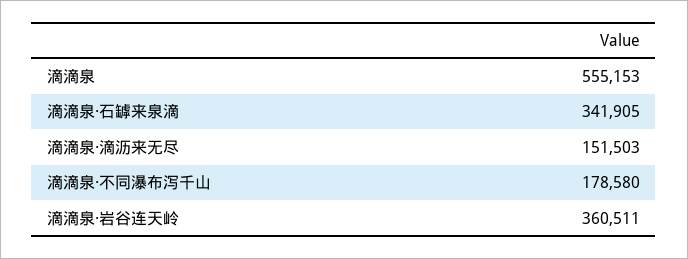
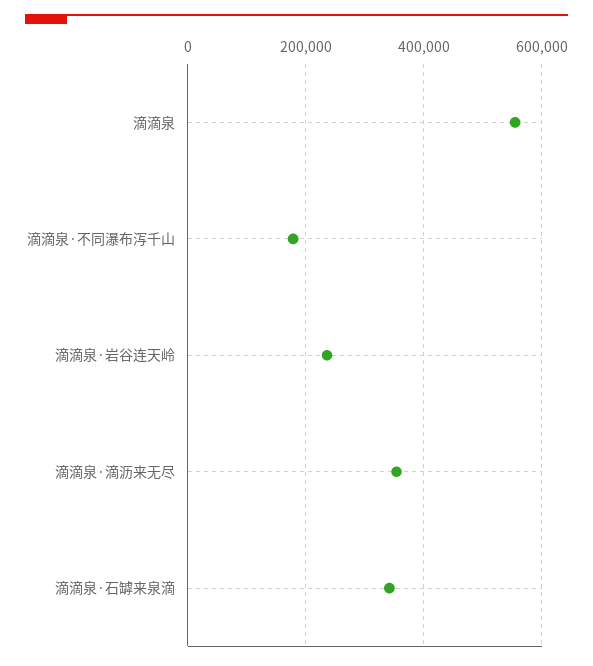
滴滴泉·滴沥来无尽: 151503 -> 360000
滴滴泉·岩谷连天岭: 360511 -> 240000

